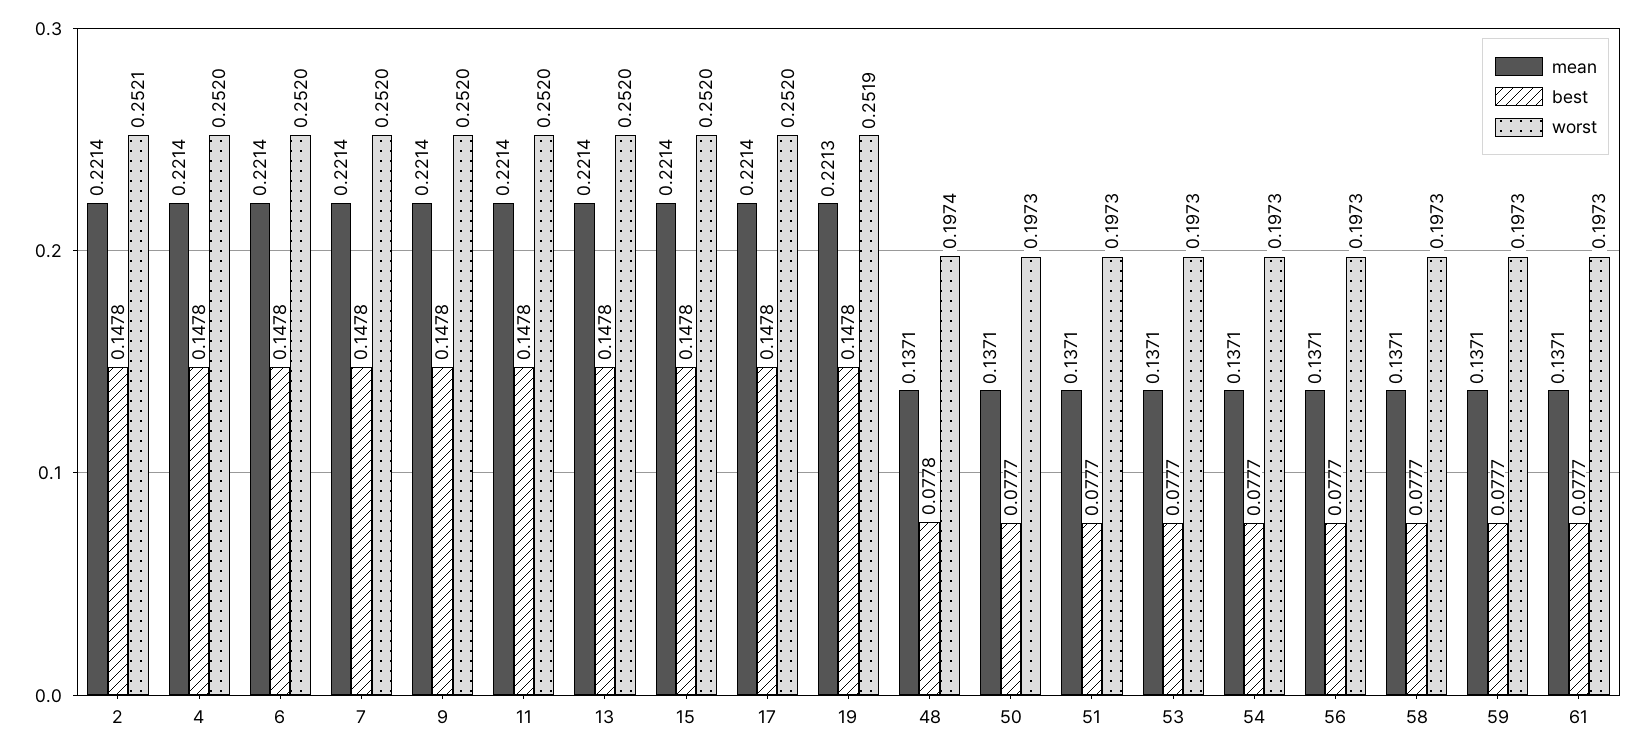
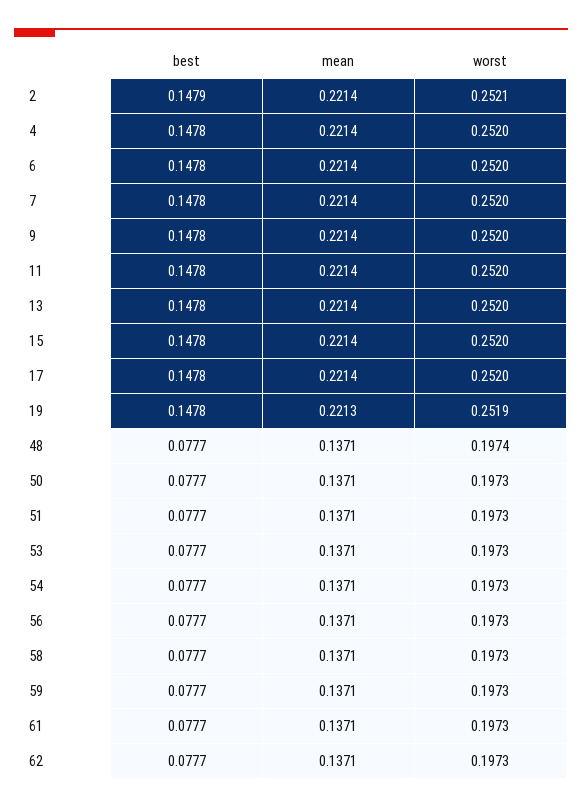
best, 2: 0.1478 -> 0.1479
best, 48: 0.0778 -> 0.0777
best, 62: none -> 0.0777
mean, 62: none -> 0.1371
worst, 62: none -> 0.1973

